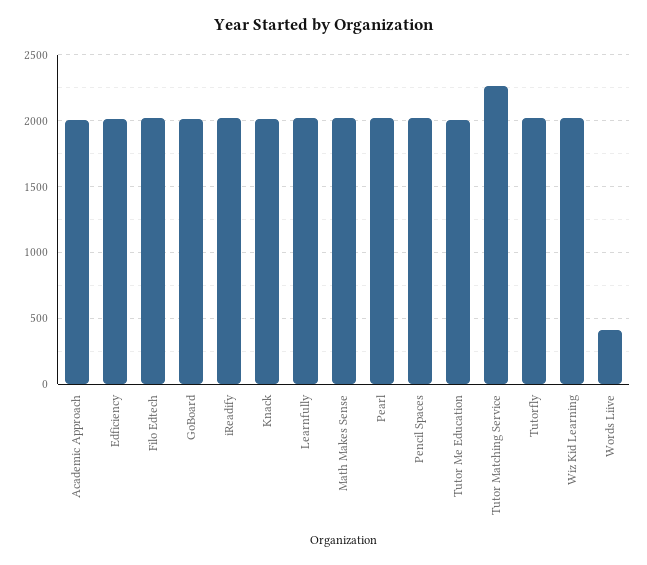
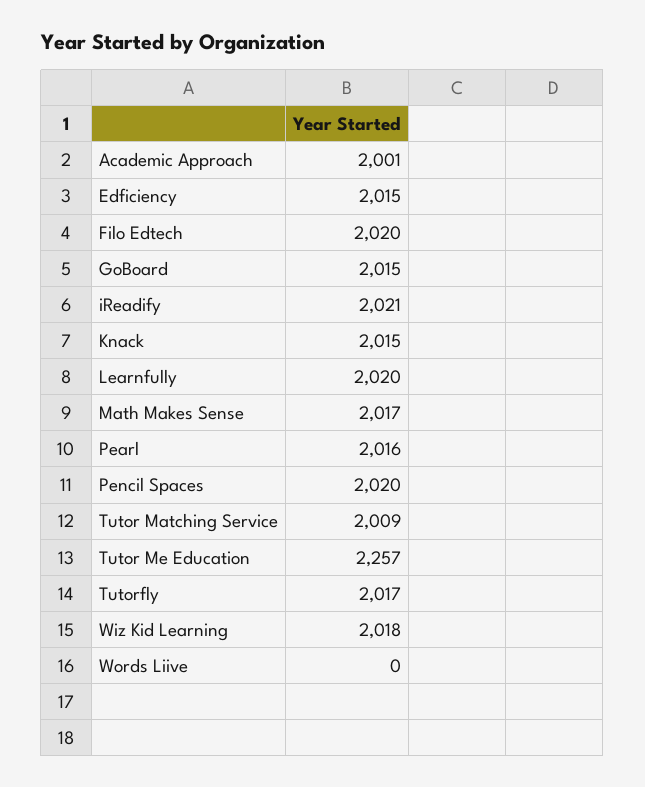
Tutor Me Education: 2000 -> 2257
Tutor Matching Service: 2250 -> 2009
Words Liive: 400 -> 0

